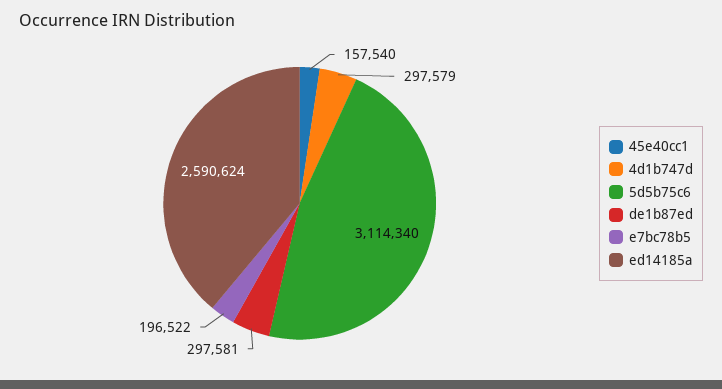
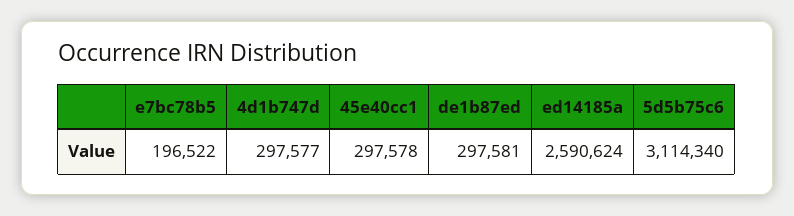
45e40cc1: 157540 -> 297578
4d1b747d: 297579 -> 297577

